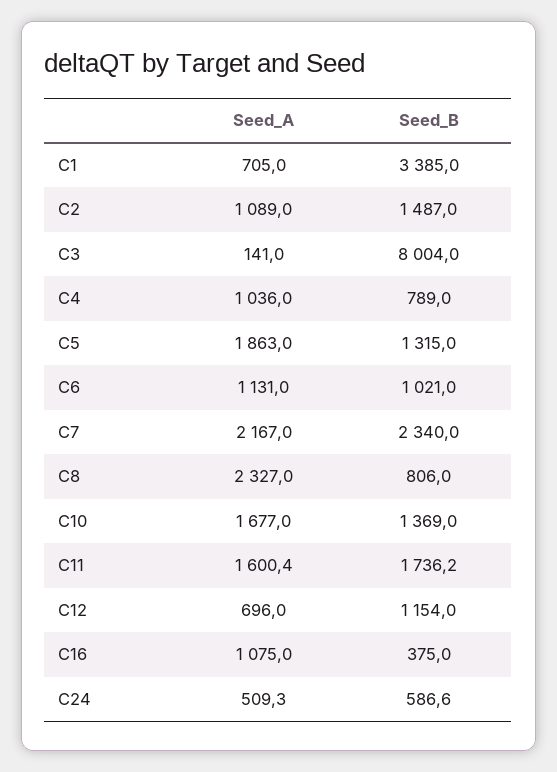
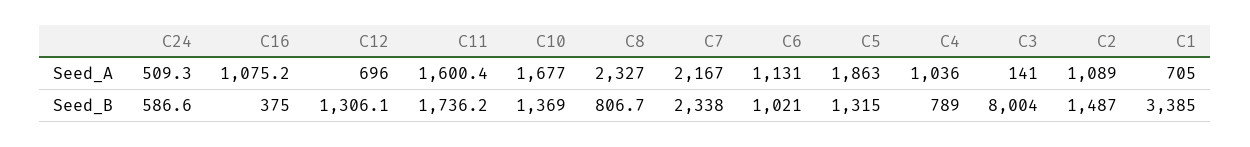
Seed_B, C7: 2340 -> 2338
Seed_B, C8: 806 -> 806.7
Seed_B, C12: 1154 -> 1306.1
Seed_A, C16: 1075 -> 1075.2

